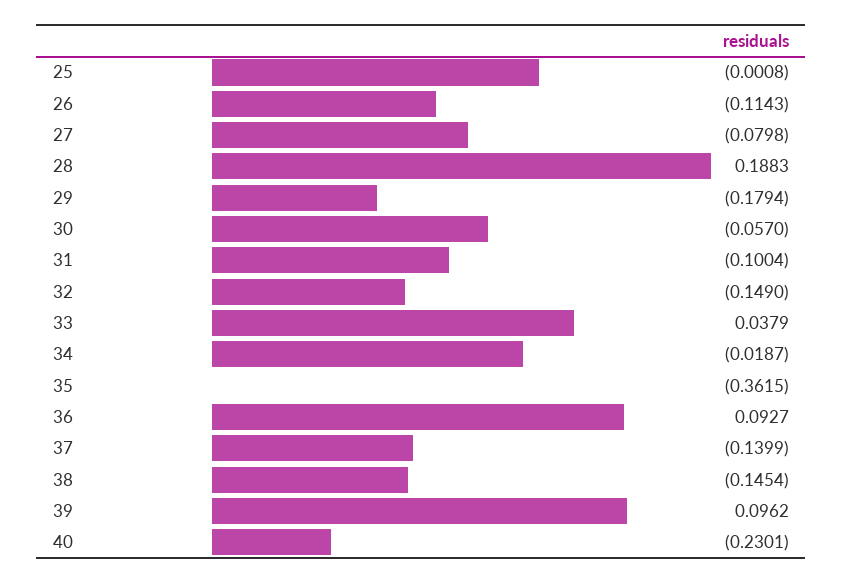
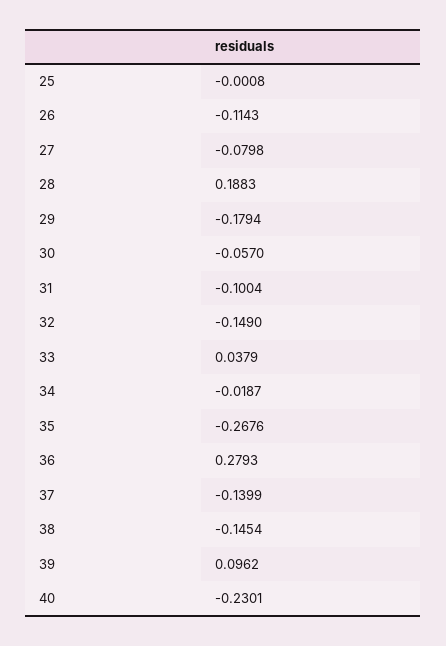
35: -0.3615 -> -0.2676
36: 0.0927 -> 0.2793

